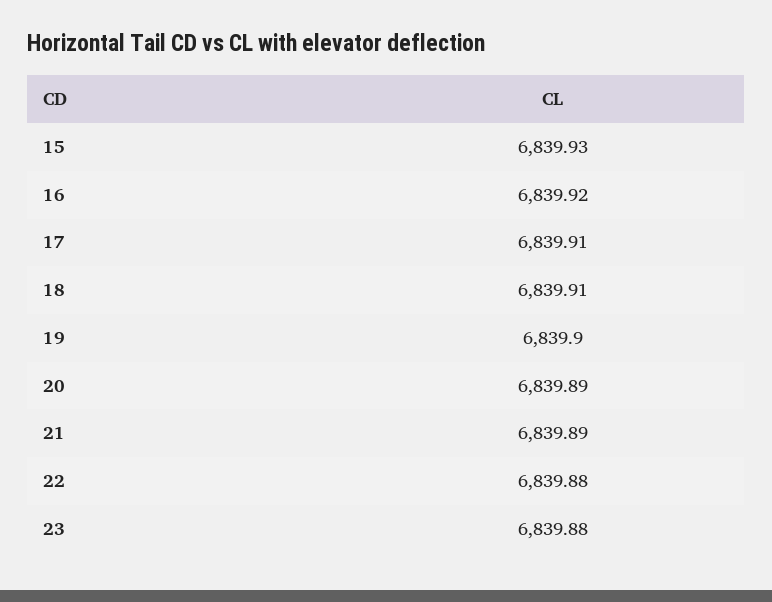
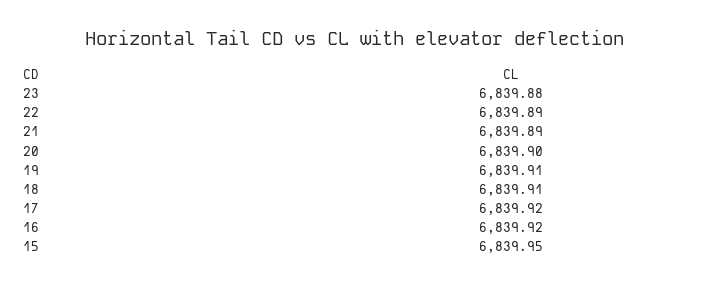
15: 6839.93 -> 6839.95
17: 6839.91 -> 6839.92
19: 6839.9 -> 6839.91
20: 6839.89 -> 6839.9
22: 6839.88 -> 6839.89

